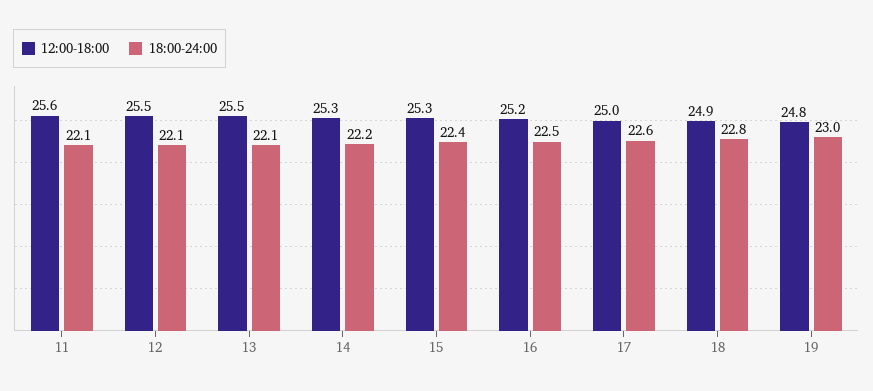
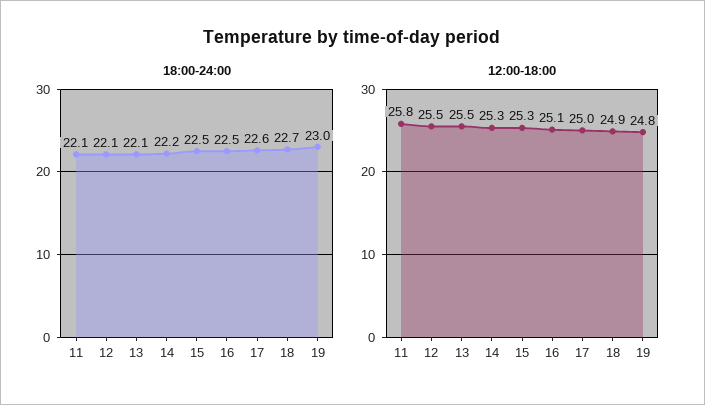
12:00-18:00, 11: 25.6 -> 25.8
18:00-24:00, 15: 22.4 -> 22.5
12:00-18:00, 16: 25.2 -> 25.1
18:00-24:00, 18: 22.8 -> 22.7

